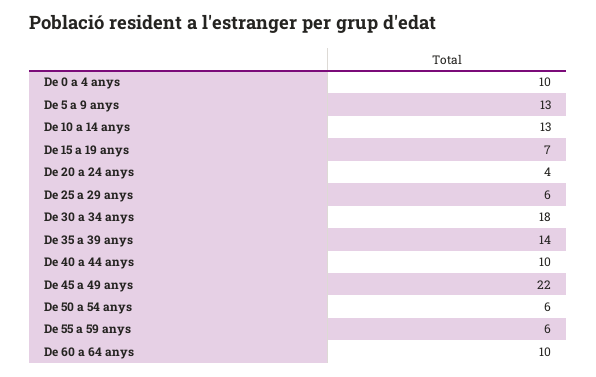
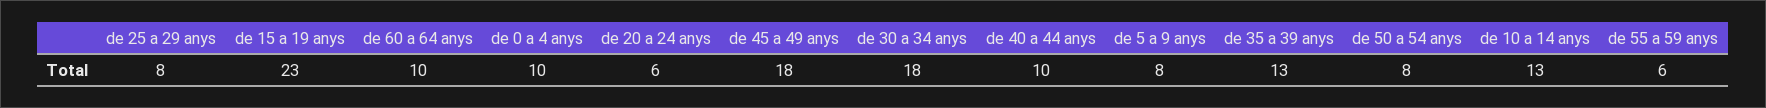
De 5 a 9 anys: 13 -> 8
De 15 a 19 anys: 7 -> 23
De 20 a 24 anys: 4 -> 6
De 25 a 29 anys: 6 -> 8
De 35 a 39 anys: 14 -> 13
De 45 a 49 anys: 22 -> 18
De 50 a 54 anys: 6 -> 8

